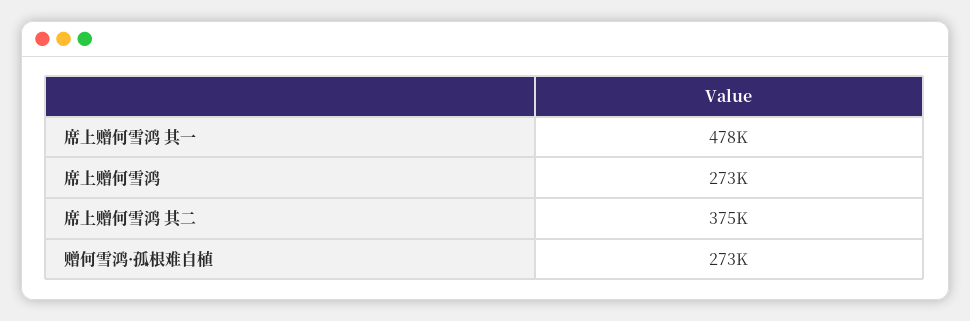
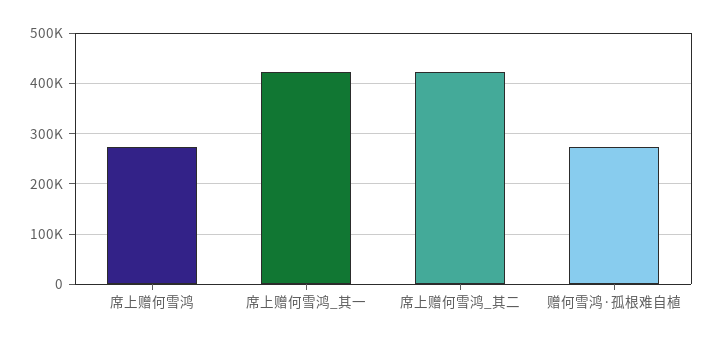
席上赠何雪鸿 其一: 478000 -> 420000
席上赠何雪鸿 其二: 375000 -> 420000

